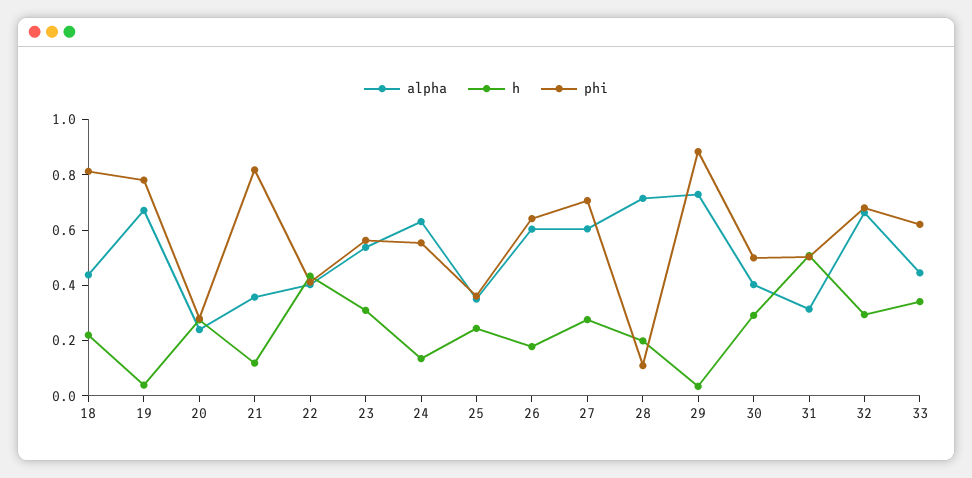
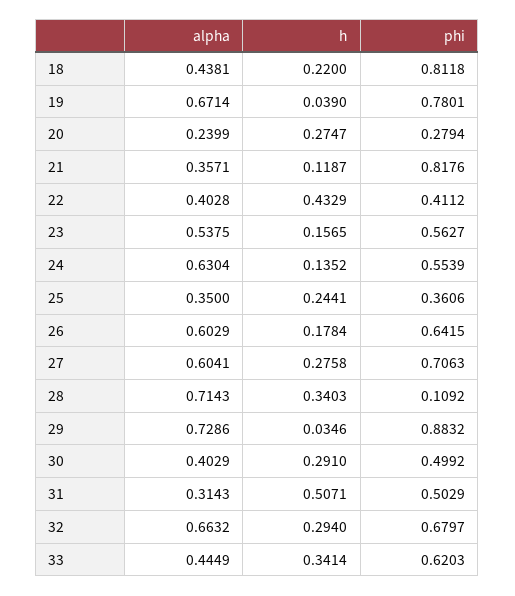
h, 23: 0.3 -> 0.1565
h, 28: 0.2 -> 0.3403

